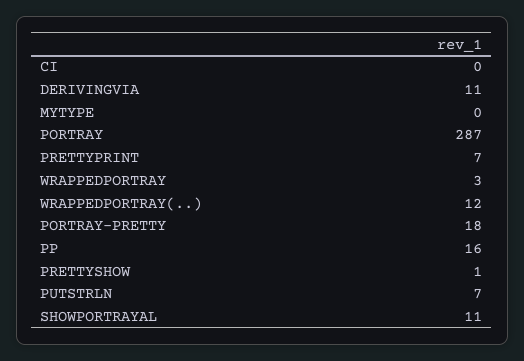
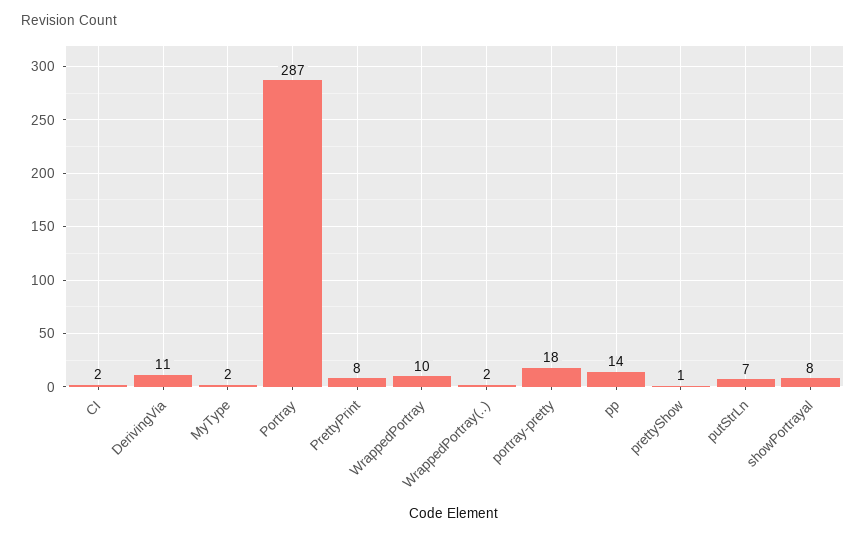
CI: 0 -> 2
MYTYPE: 0 -> 2
PRETTYPRINT: 7 -> 8
WRAPPEDPORTRAY: 3 -> 10
WRAPPEDPORTRAY(..): 12 -> 2
PP: 16 -> 14
SHOWPORTRAYAL: 11 -> 8

